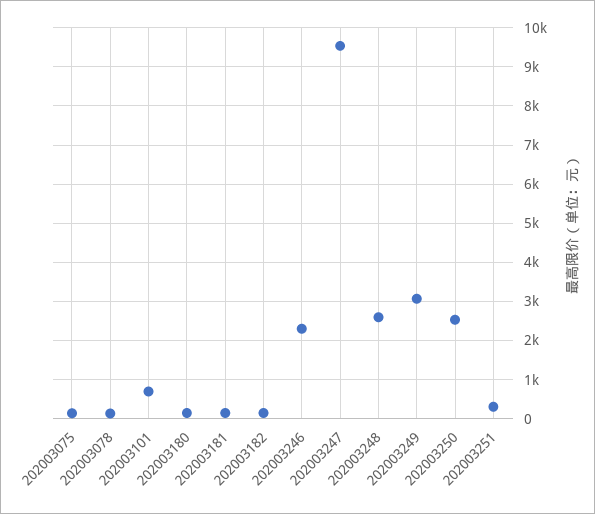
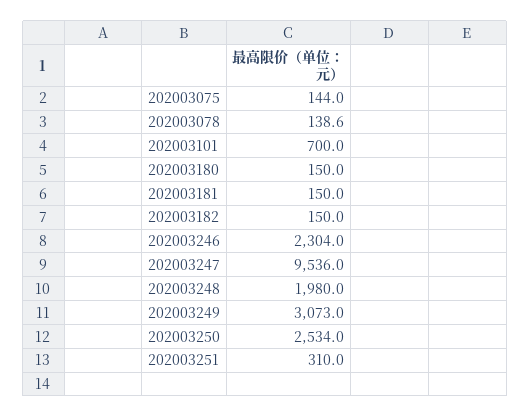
202003248: 2600 -> 1980

